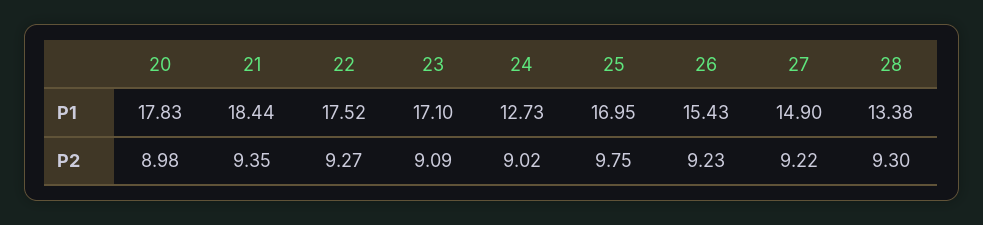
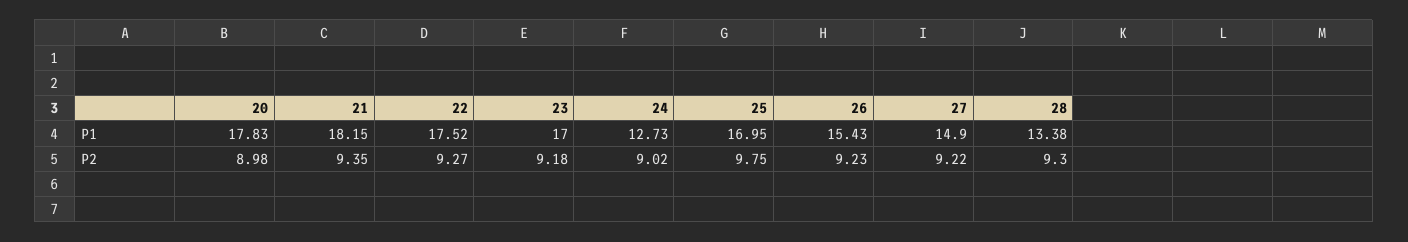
21, P1: 18.44 -> 18.15
23, P1: 17.1 -> 17
23, P2: 9.09 -> 9.18

